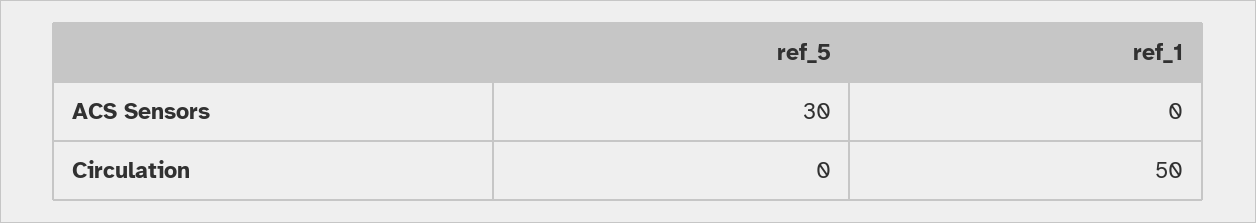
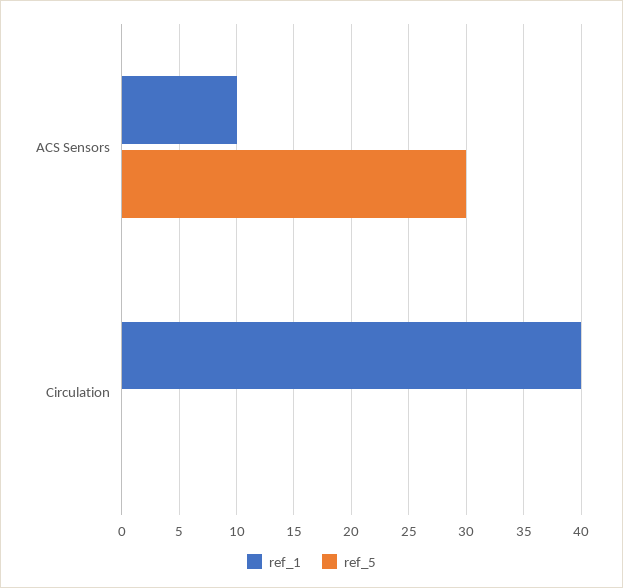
ref_1, ACS Sensors: 0 -> 10
ref_1, Circulation: 50 -> 40

